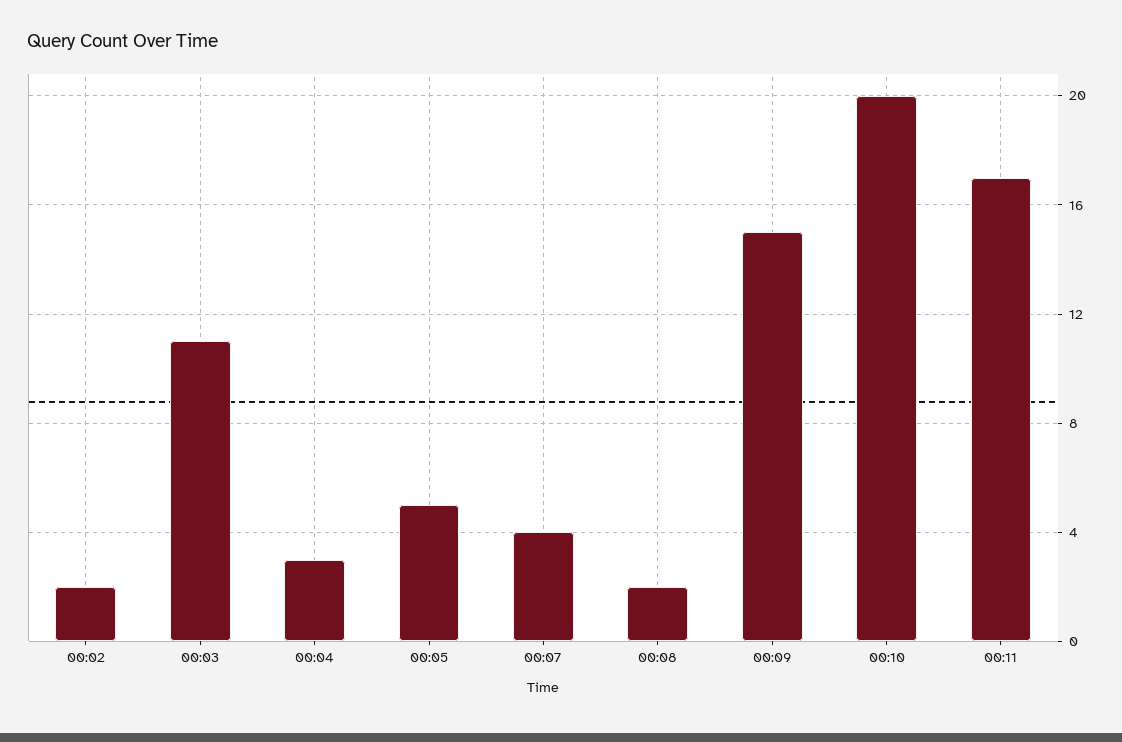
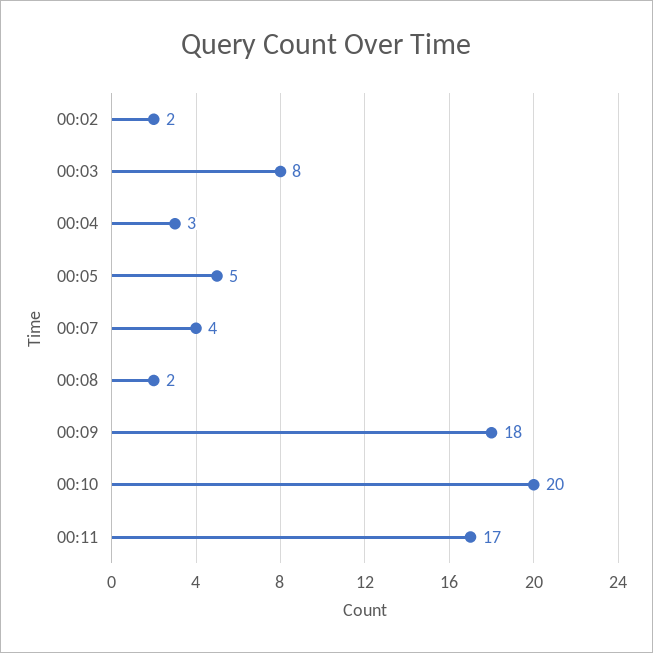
00:03: 11 -> 8
00:09: 15 -> 18

